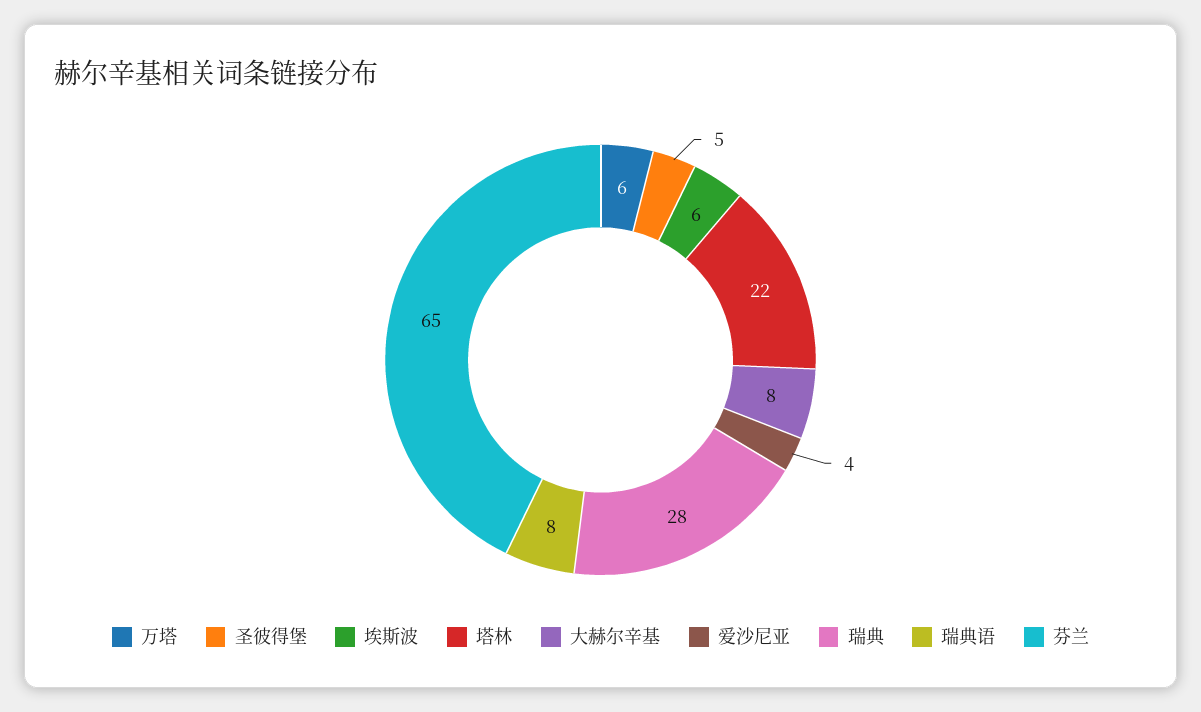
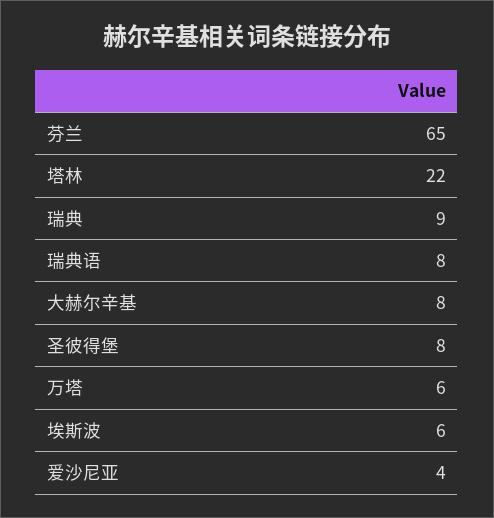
圣彼得堡: 5 -> 8
瑞典: 28 -> 9

